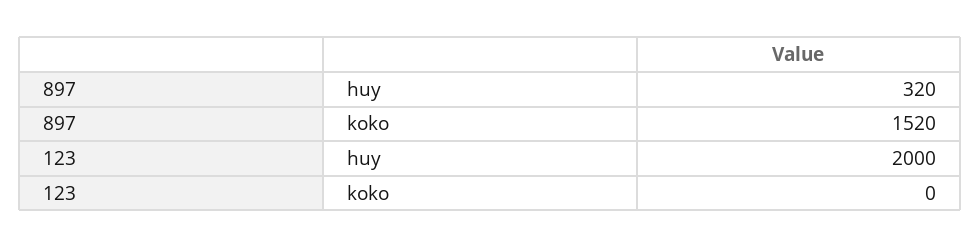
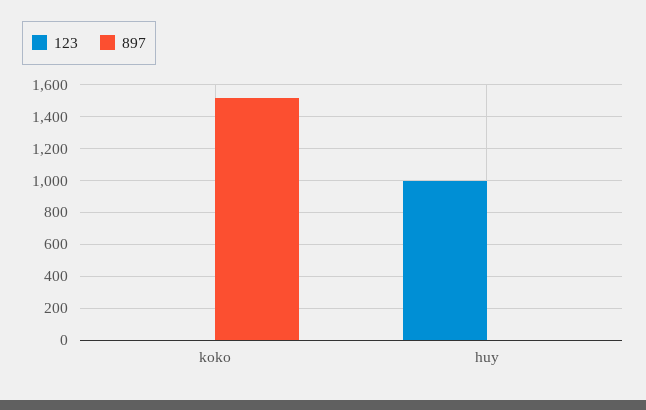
897, huy: 320 -> 0
123, huy: 2000 -> 1000

